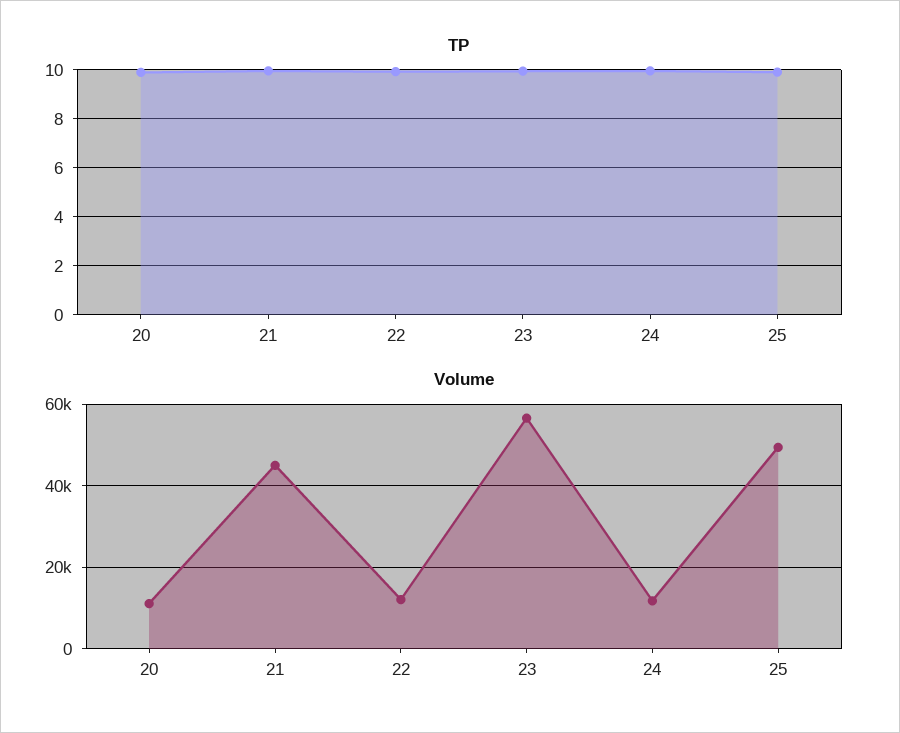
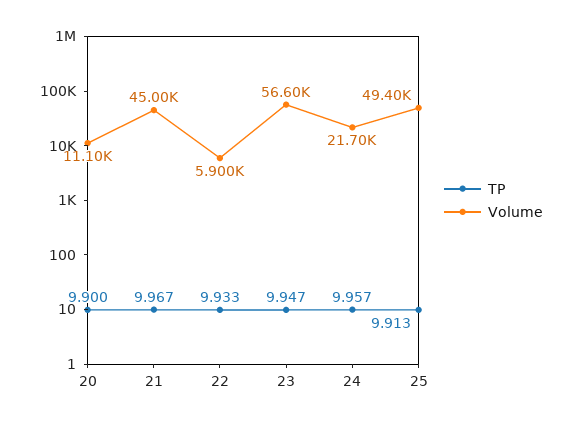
Volume, 22: 12000 -> 5900
Volume, 24: 12000 -> 21700

